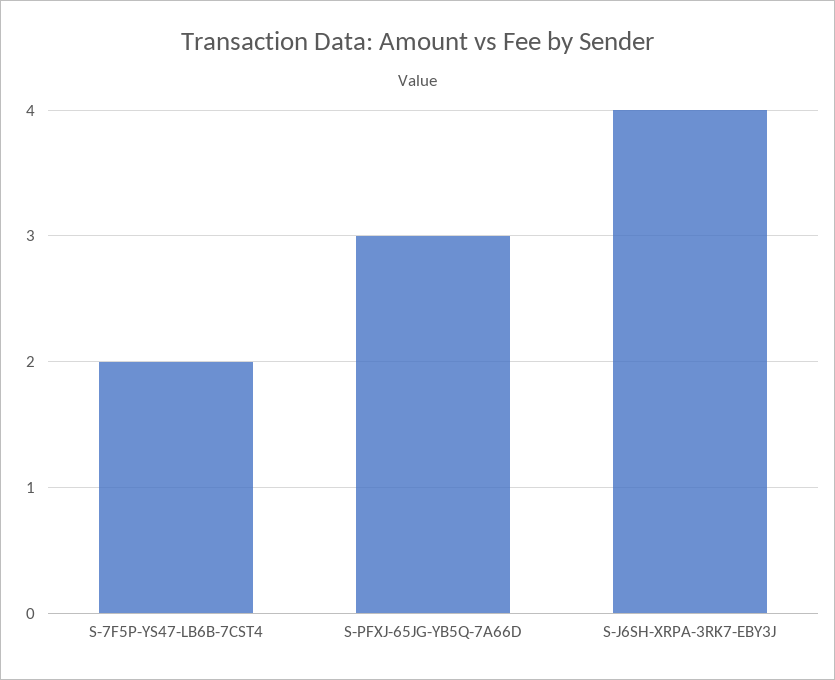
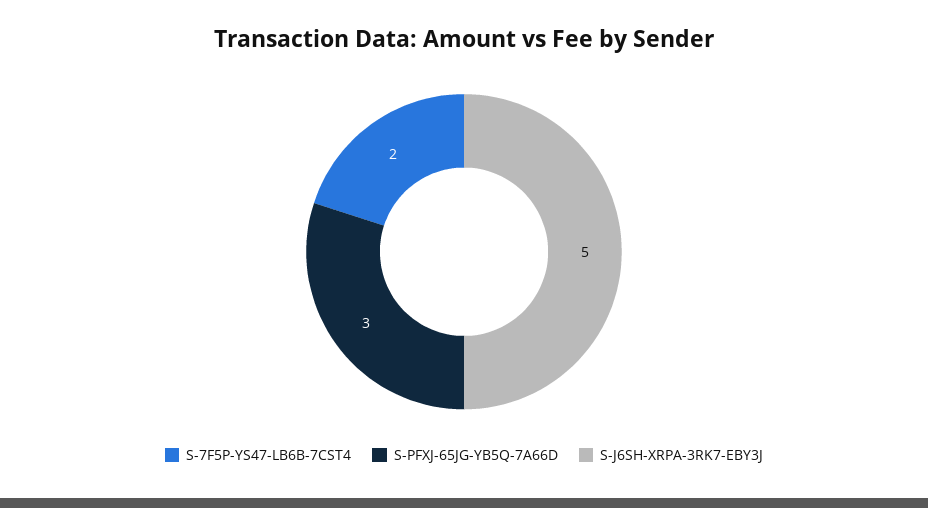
S-J6SH-XRPA-3RK7-EBY3J: 4 -> 5

